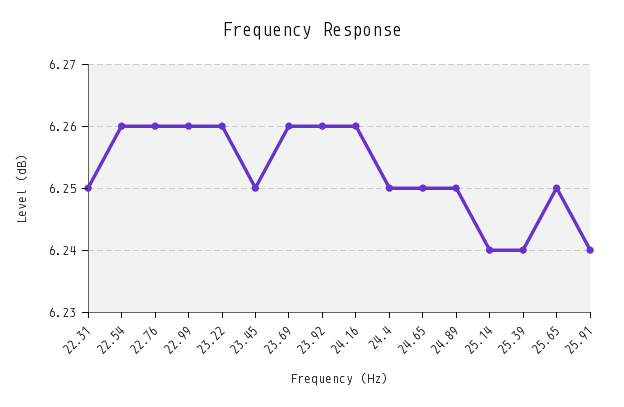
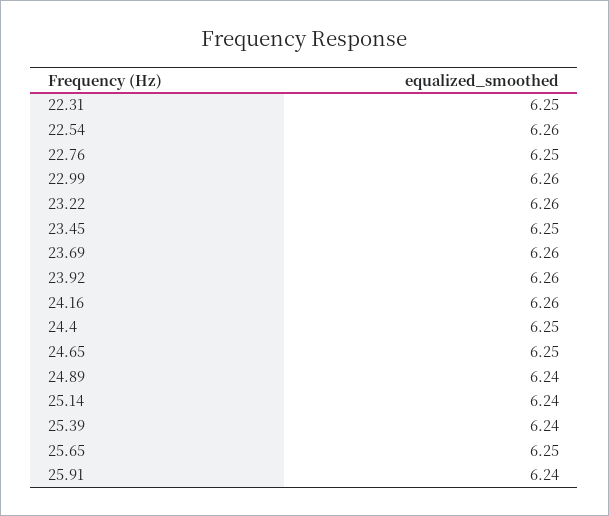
22.76: 6.26 -> 6.25
24.89: 6.25 -> 6.24

